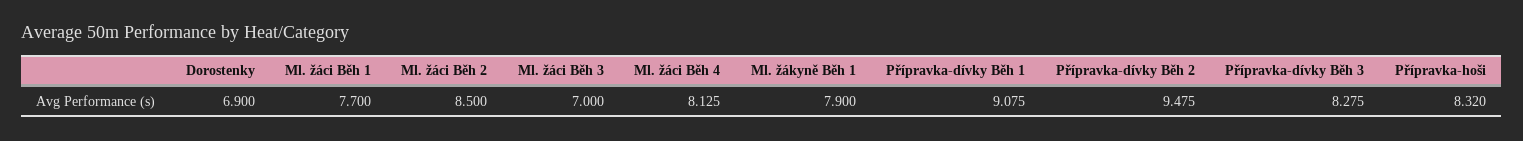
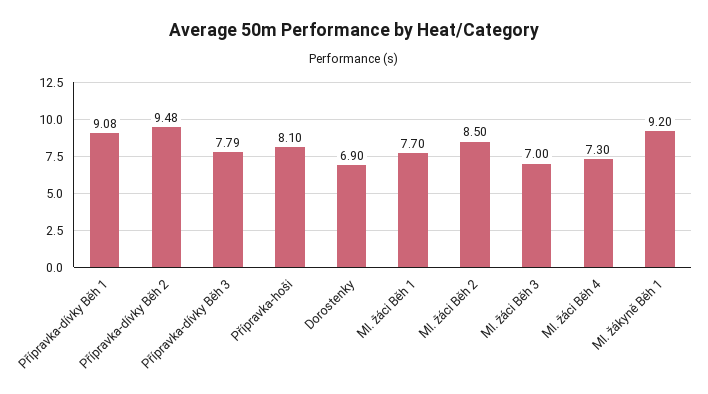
Ml. žáci Běh 4: 8.125 -> 7.3
Ml. žákyně Běh 1: 7.9 -> 9.2
Přípravka-dívky Běh 3: 8.275 -> 7.79
Přípravka-hoši: 8.32 -> 8.1

